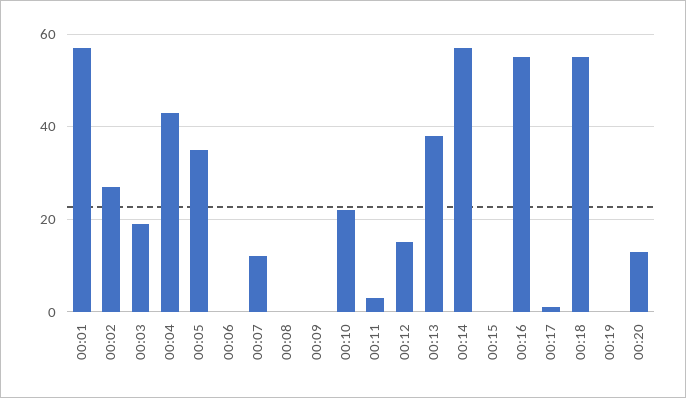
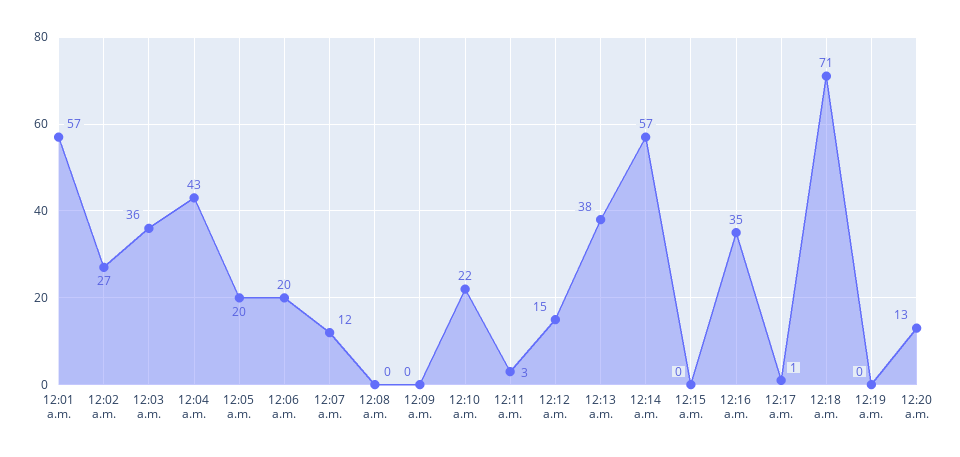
00:03: 20 -> 36
00:05: 35 -> 20
00:06: 0 -> 20
00:16: 55 -> 35
00:18: 55 -> 71

